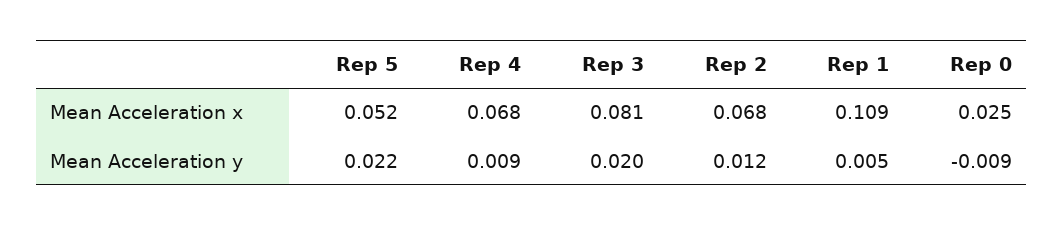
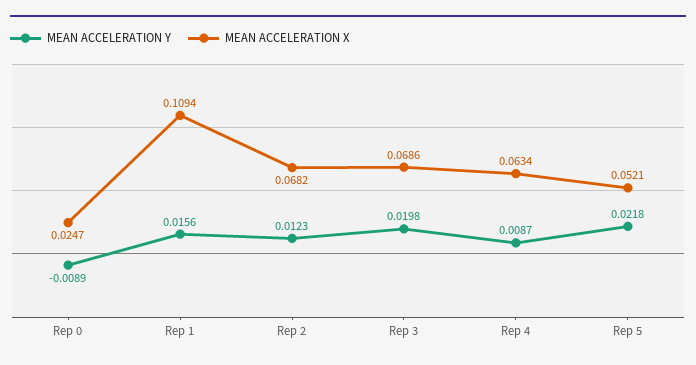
Mean Acceleration x, Rep 4: 0.068 -> 0.0634
Mean Acceleration x, Rep 3: 0.081 -> 0.0686
Mean Acceleration y, Rep 1: 0.005 -> 0.0156

